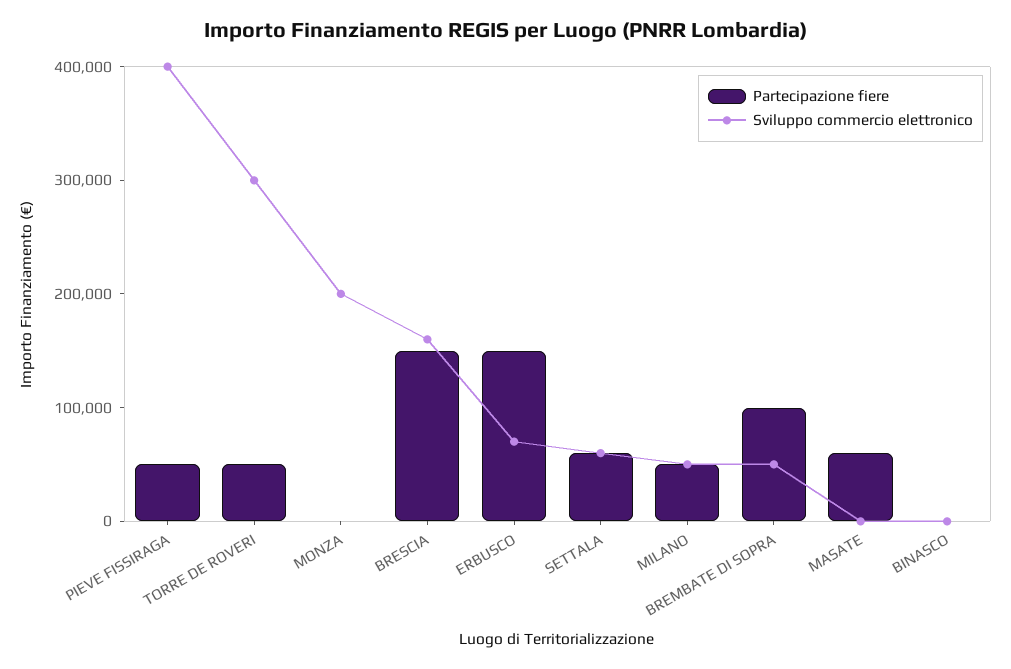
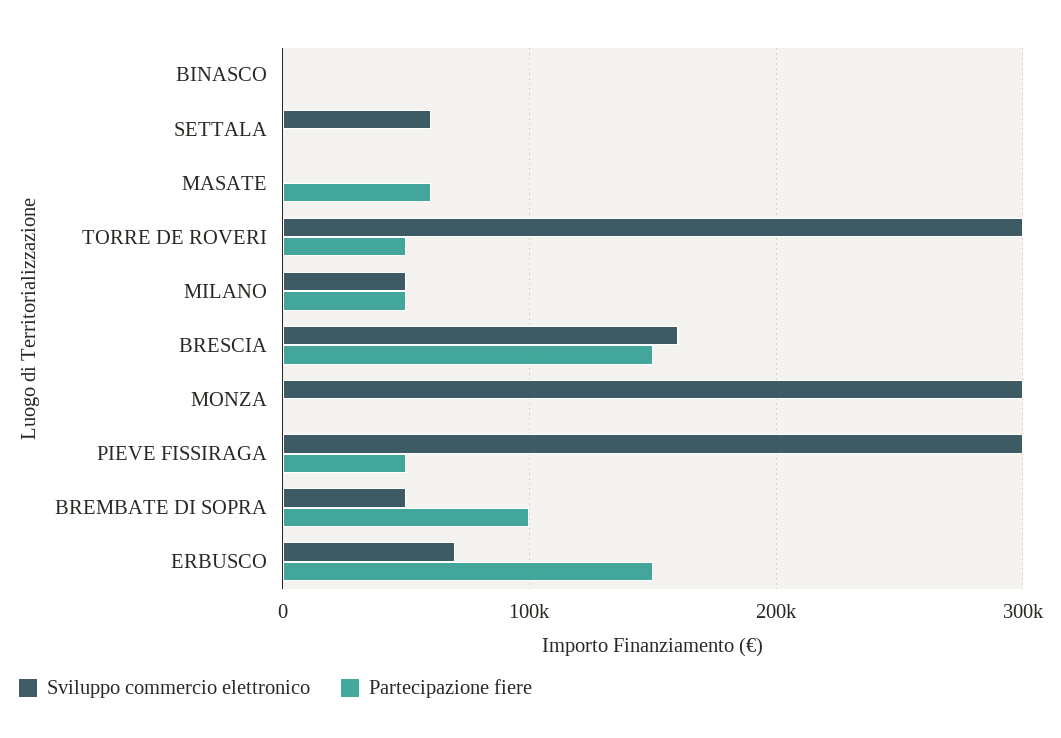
Sviluppo commercio elettronico, PIEVE FISSIRAGA: 400000 -> 300000
Sviluppo commercio elettronico, MONZA: 200000 -> 300000
Partecipazione fiere, SETTALA: 60000 -> 0

